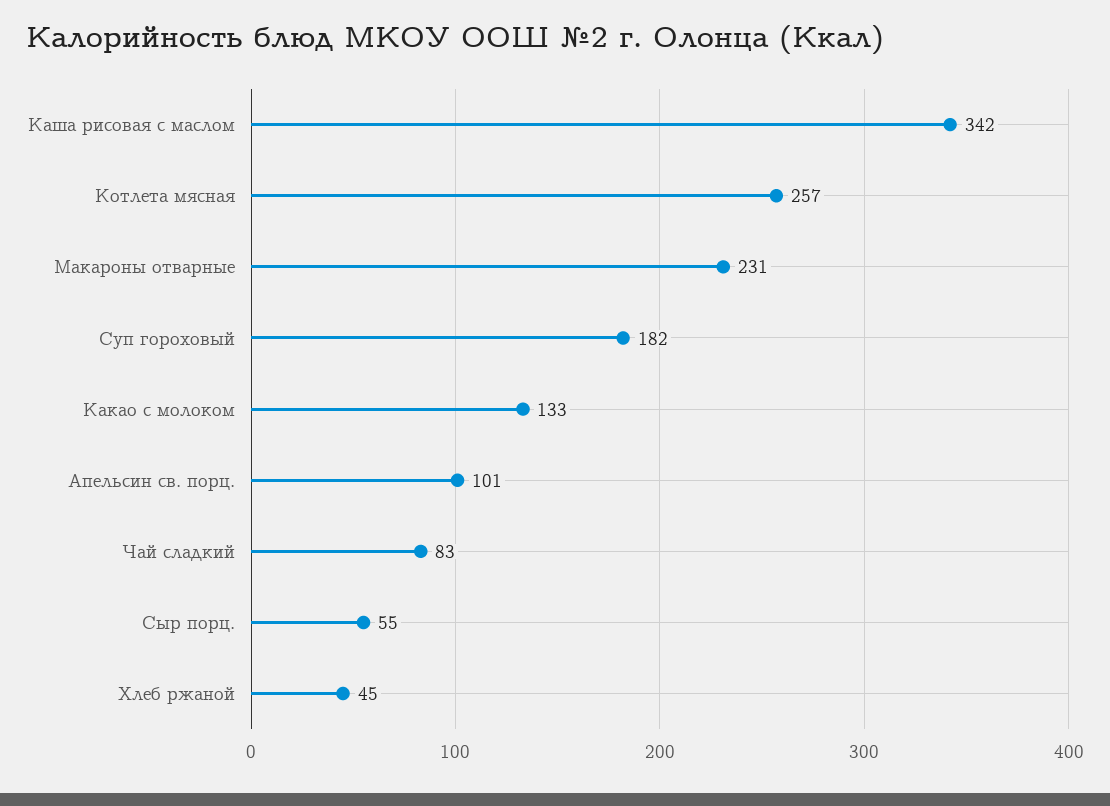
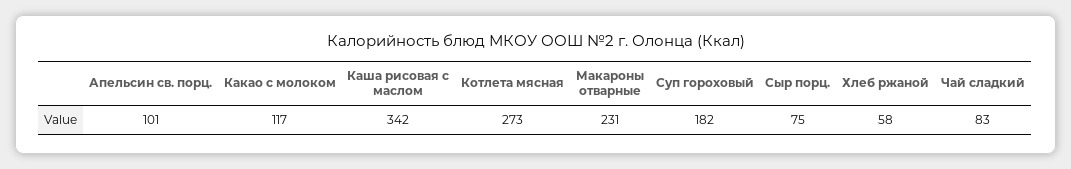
Котлета мясная: 257 -> 273
Какао с молоком: 133 -> 117
Сыр порц.: 55 -> 75
Хлеб ржаной: 45 -> 58

